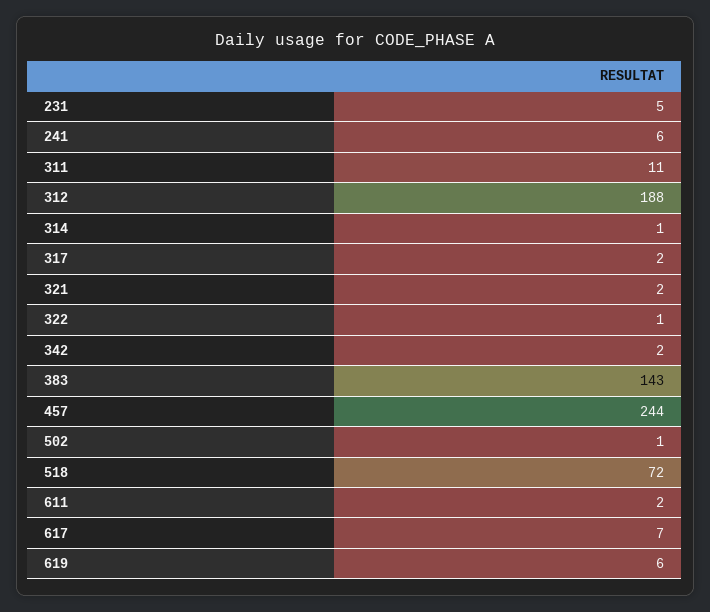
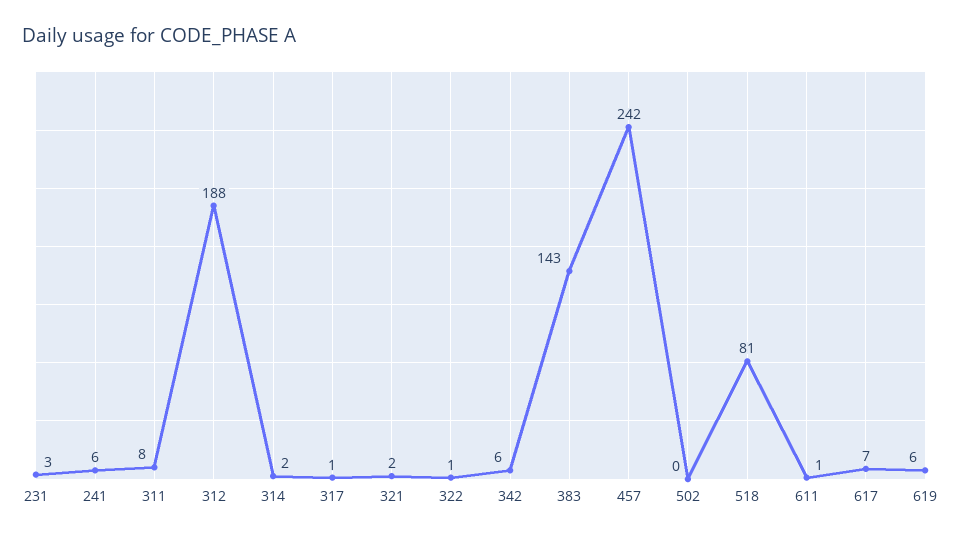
231: 5 -> 3
311: 11 -> 8
314: 1 -> 2
317: 2 -> 1
342: 2 -> 6
457: 244 -> 242
502: 1 -> 0
518: 72 -> 81
611: 2 -> 1

